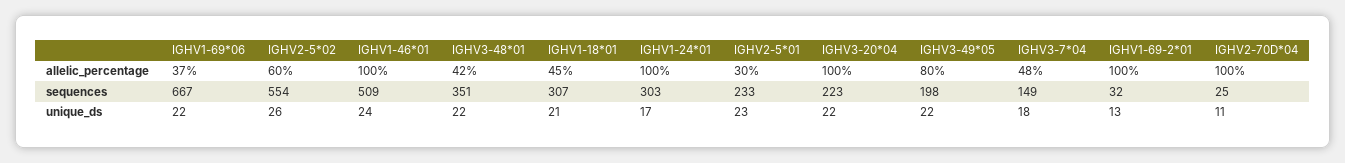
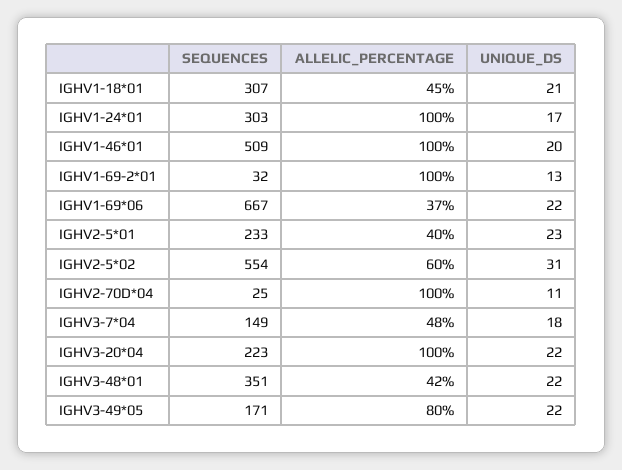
IGHV2-5*01, allelic_percentage: 30 -> 40
IGHV3-49*05, sequences: 198 -> 171
IGHV2-5*02, unique_ds: 26 -> 31
IGHV1-46*01, unique_ds: 24 -> 20

